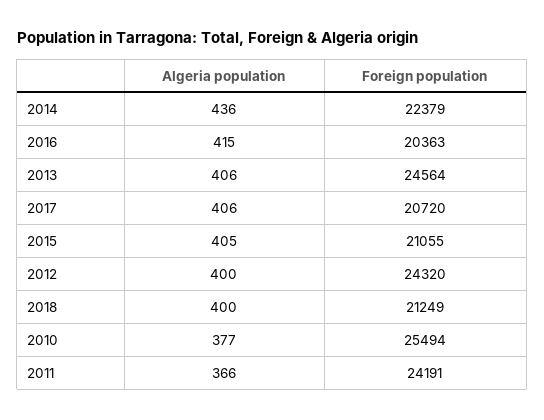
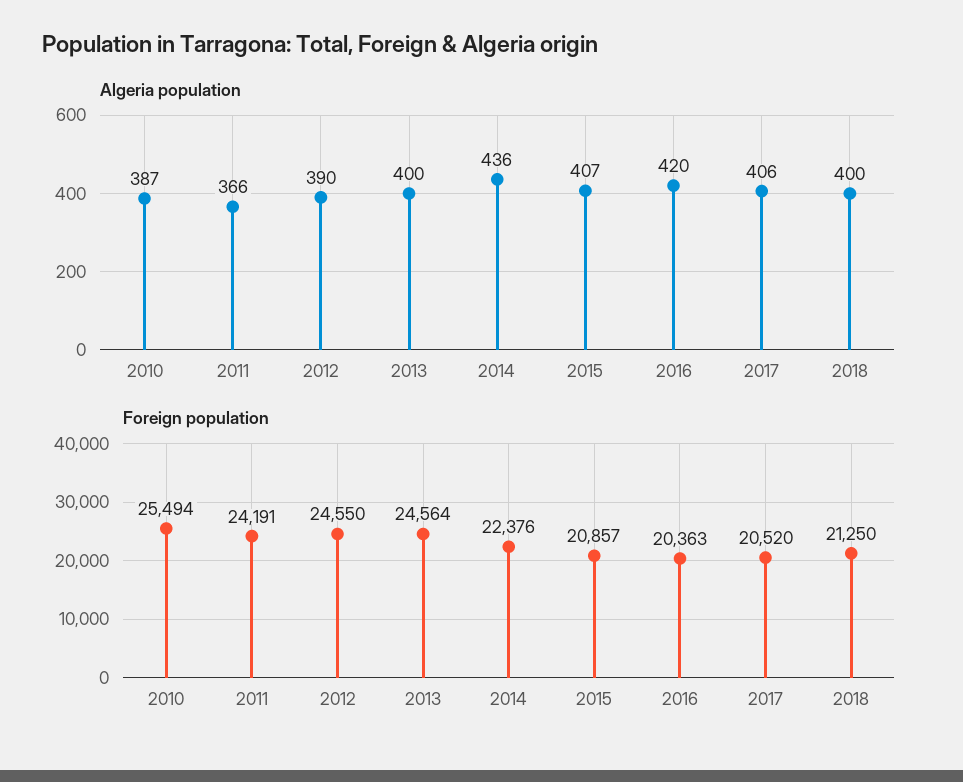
Foreign population, 2014: 22379 -> 22376
Algeria population, 2016: 415 -> 420
Algeria population, 2013: 406 -> 400
Foreign population, 2017: 20720 -> 20520
Algeria population, 2015: 405 -> 407
Foreign population, 2015: 21055 -> 20857
Algeria population, 2012: 400 -> 390
Foreign population, 2012: 24320 -> 24550
Foreign population, 2018: 21249 -> 21250
Algeria population, 2010: 377 -> 387

